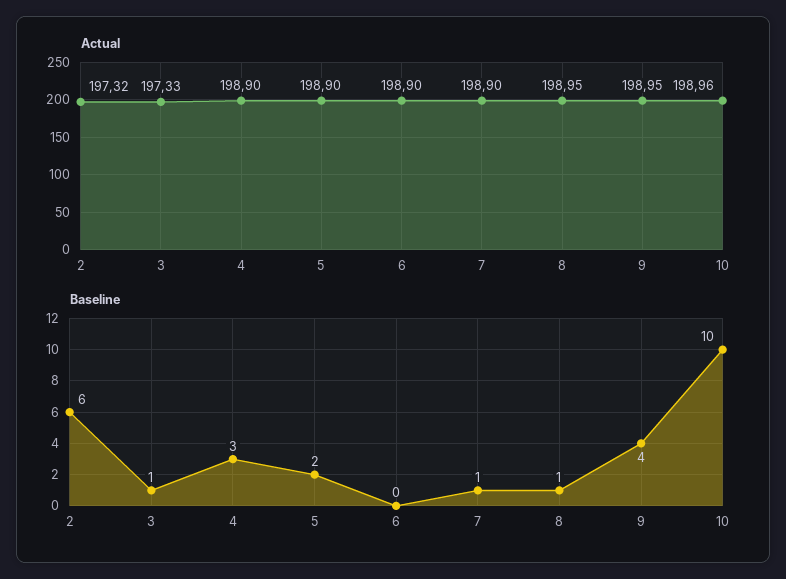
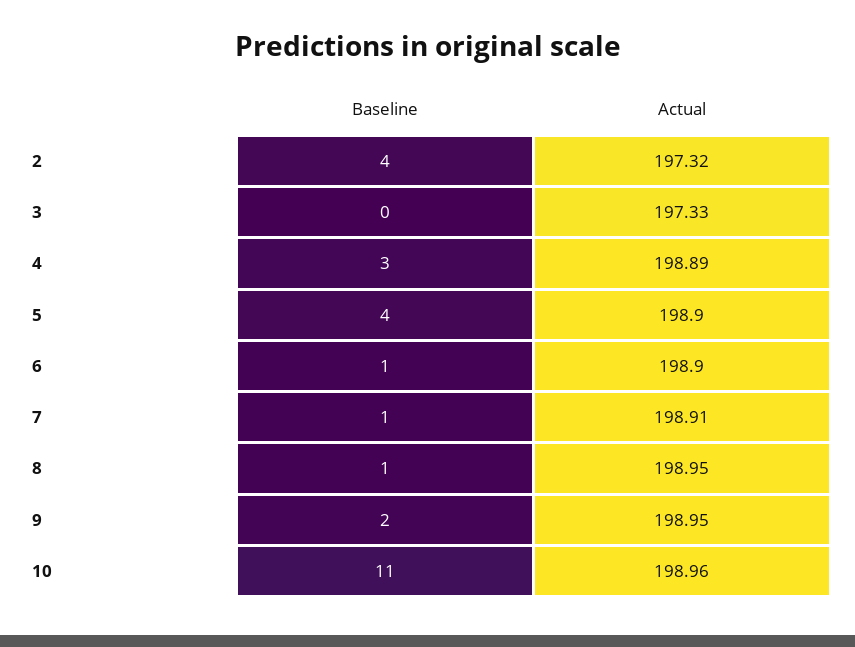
Actual, 4: 198.9 -> 198.89
Actual, 7: 198.9 -> 198.91
Baseline, 2: 6 -> 4
Baseline, 3: 1 -> 0
Baseline, 5: 2 -> 4
Baseline, 6: 0 -> 1
Baseline, 9: 4 -> 2
Baseline, 10: 10 -> 11

